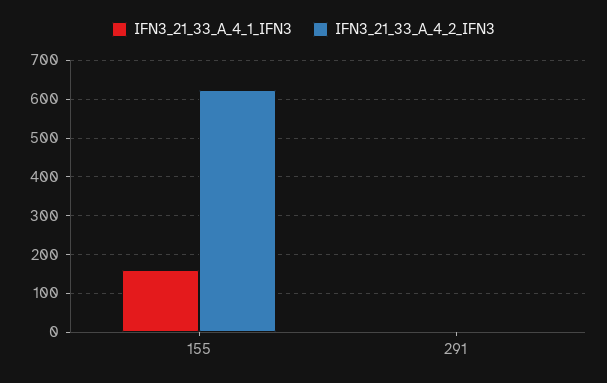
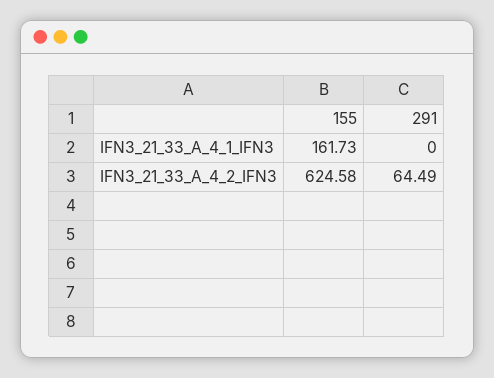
IFN3_21_33_A_4_2_IFN3, 291: 0 -> 64.49

